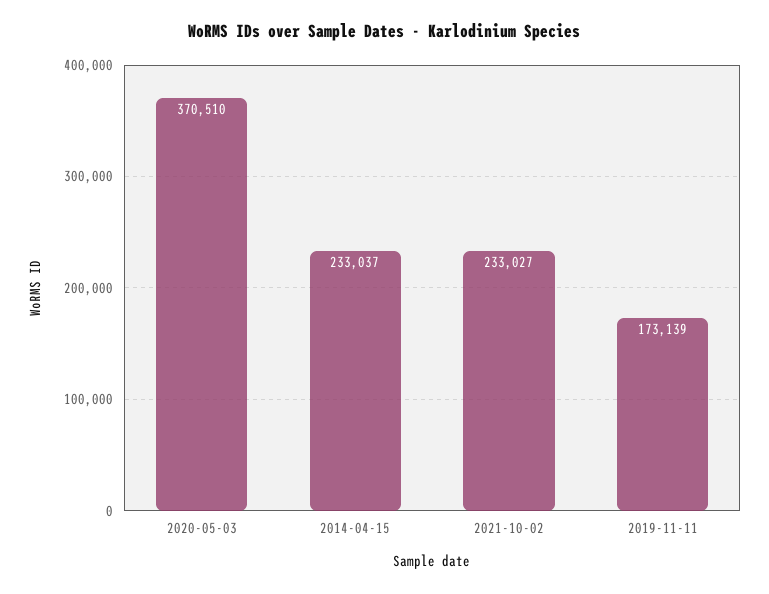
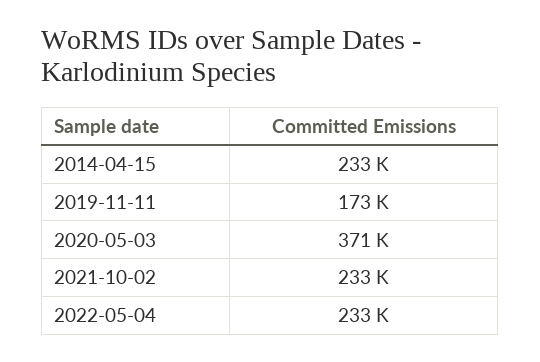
2022-05-04: none -> 233000

